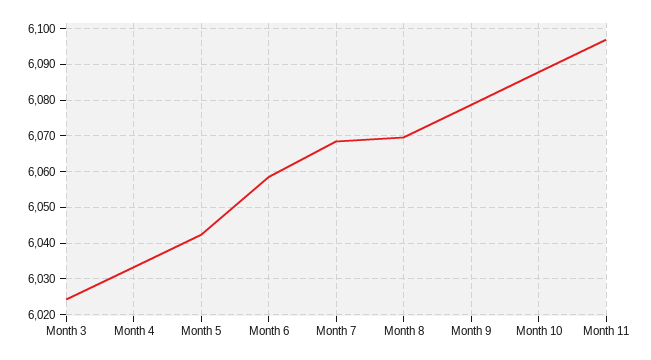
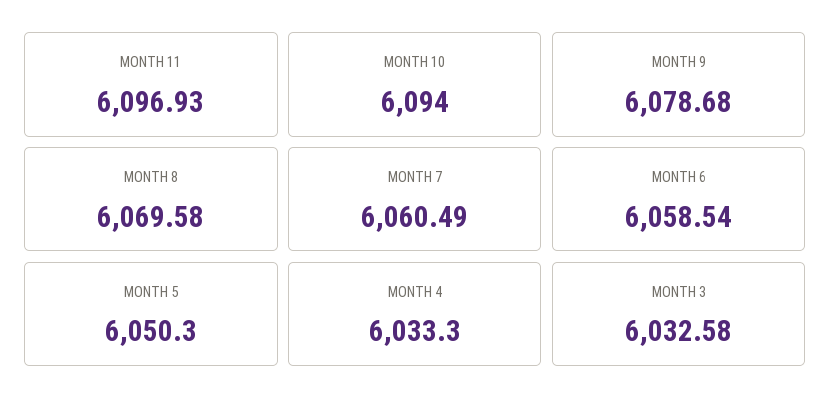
Month 3: 6024 -> 6032.58
Month 5: 6042 -> 6050.3
Month 7: 6068 -> 6060.49
Month 10: 6088 -> 6094

